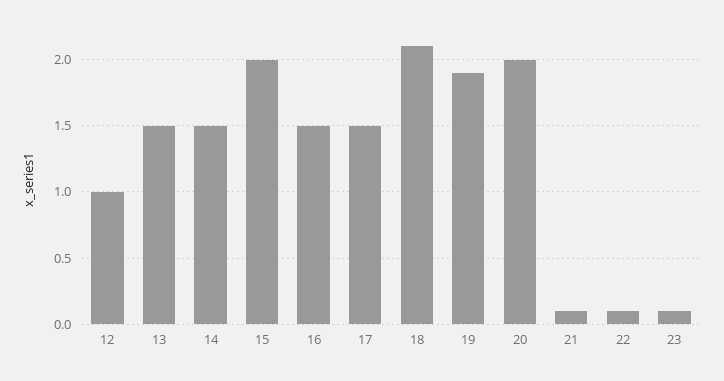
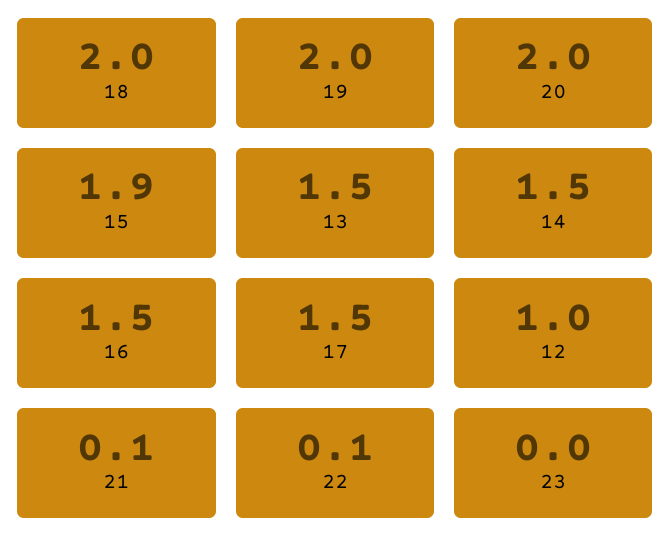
15: 2 -> 1.9
18: 2.1 -> 2
19: 1.9 -> 2
23: 0.1 -> 0

